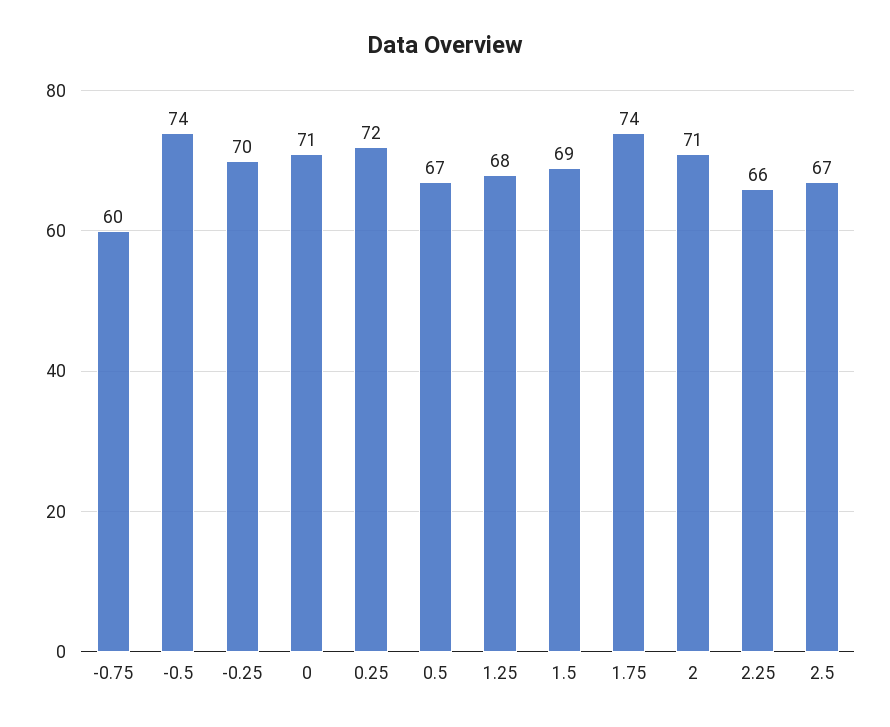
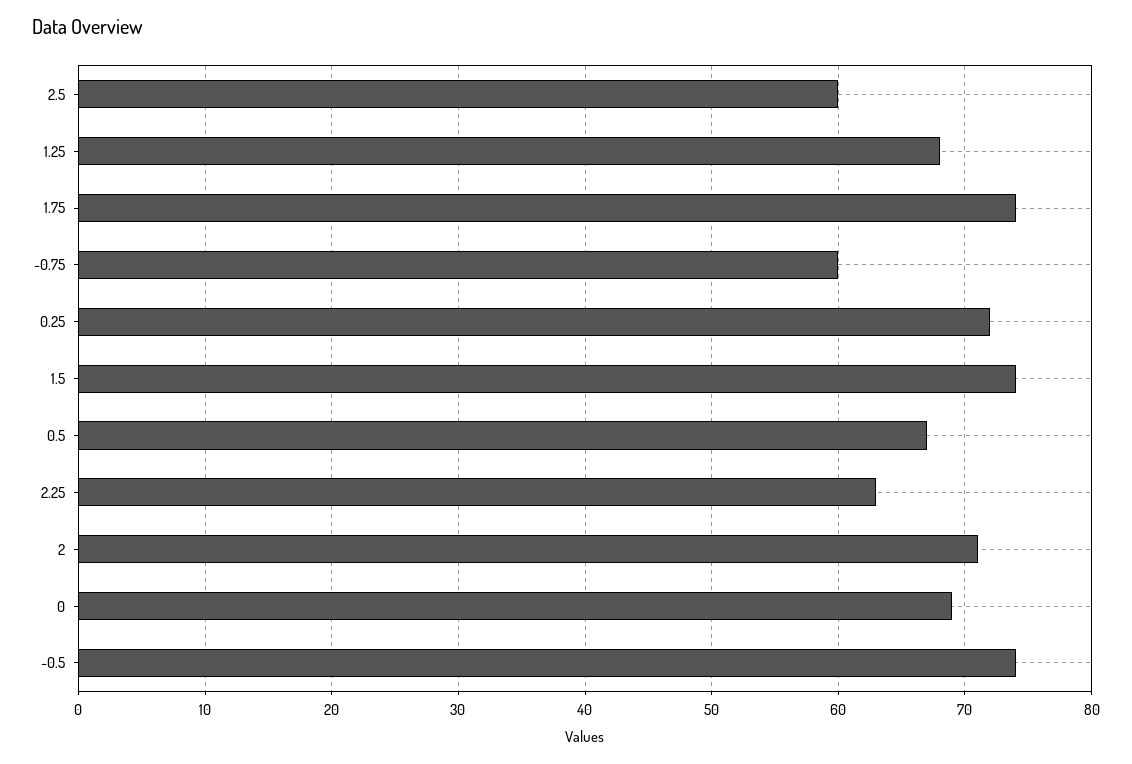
-0.25: 70 -> none
0: 71 -> 69
1.5: 69 -> 74
2.25: 66 -> 63
2.5: 67 -> 60

